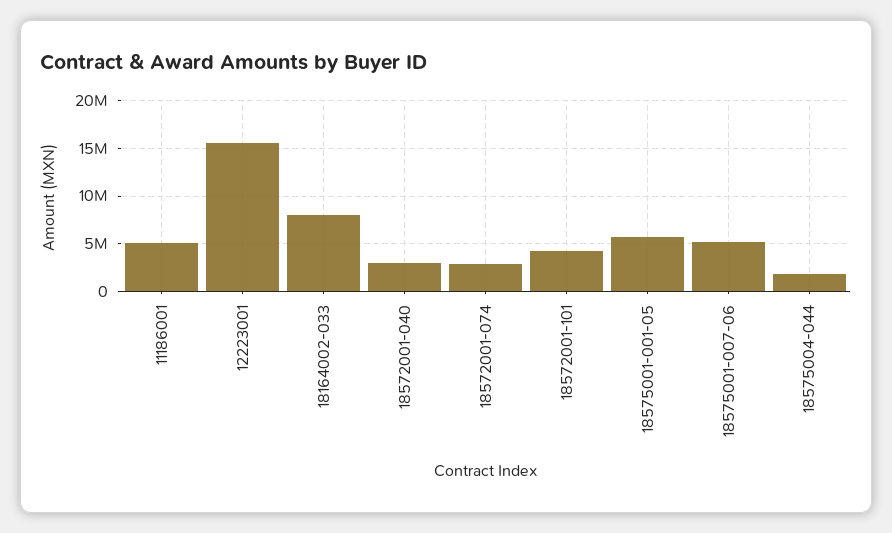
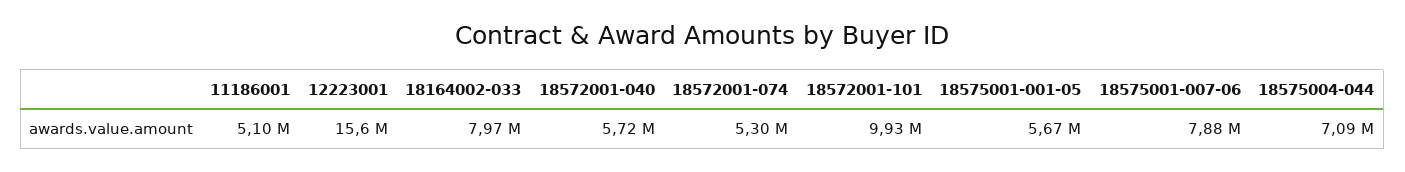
18572001-040: 3000000 -> 5720000
18572001-074: 3000000 -> 5300000
18572001-101: 4000000 -> 9930000
18575001-007-06: 5000000 -> 7880000
18575004-044: 2000000 -> 7090000

